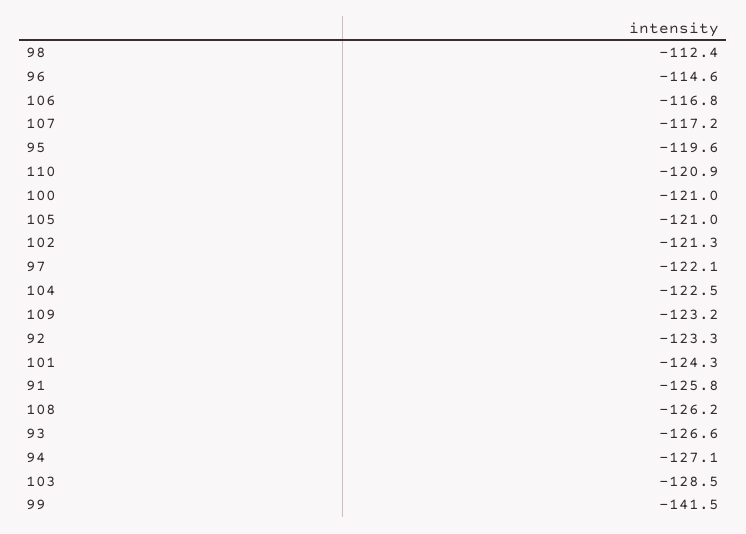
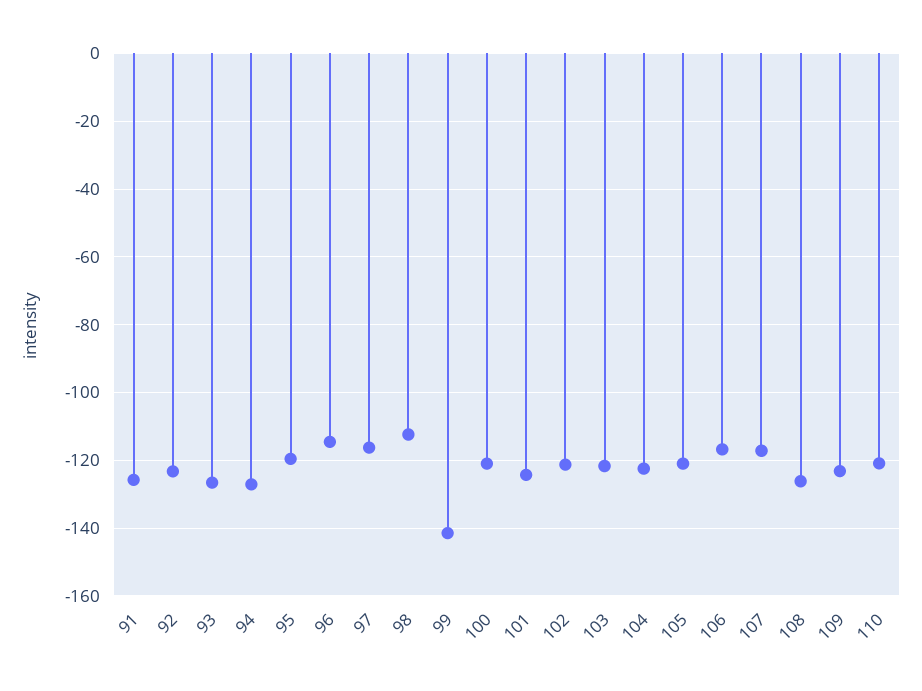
97: -122.1 -> -116
103: -128.5 -> -122

